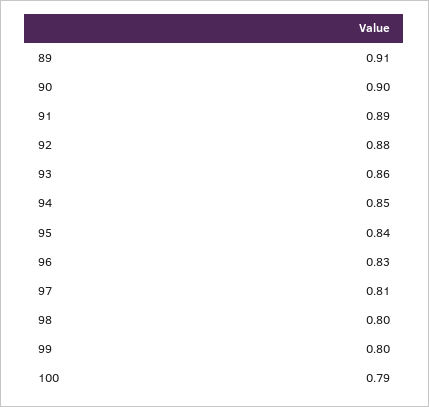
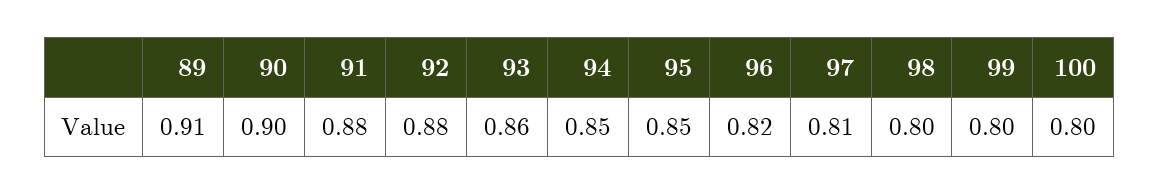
91: 0.89 -> 0.88
95: 0.84 -> 0.85
96: 0.83 -> 0.82
100: 0.79 -> 0.8

